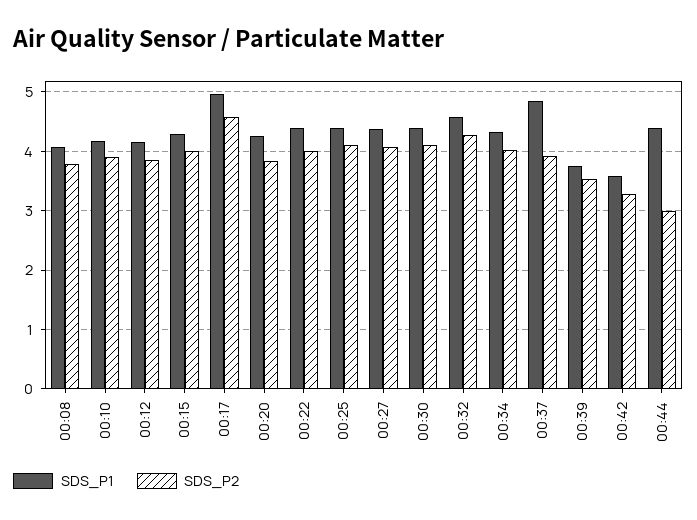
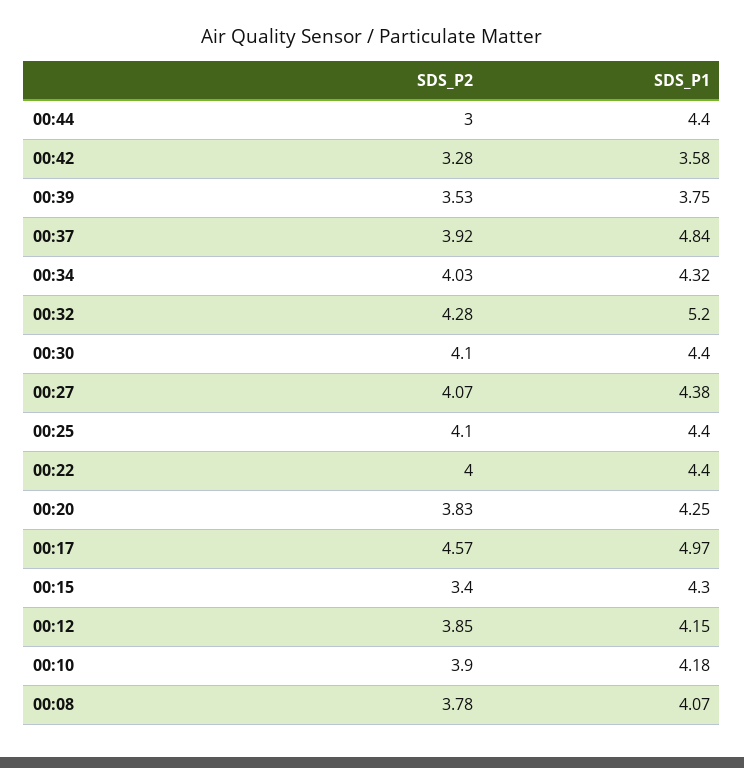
SDS_P2, 00:15: 4 -> 3.4
SDS_P1, 00:32: 4.6 -> 5.2

